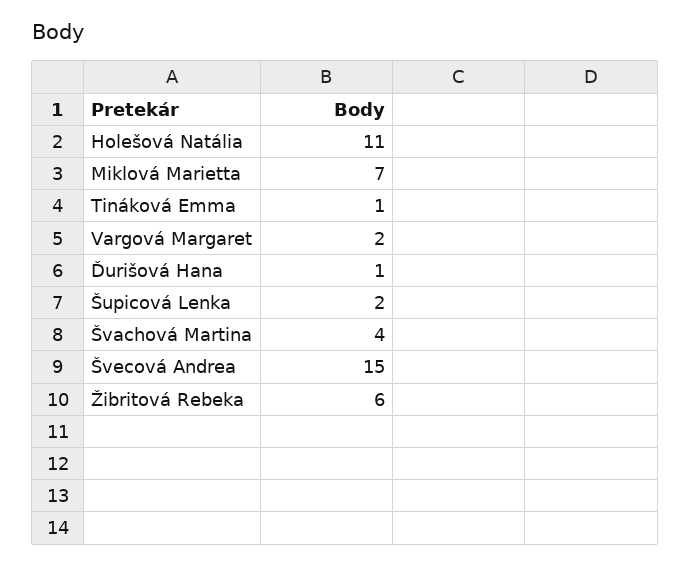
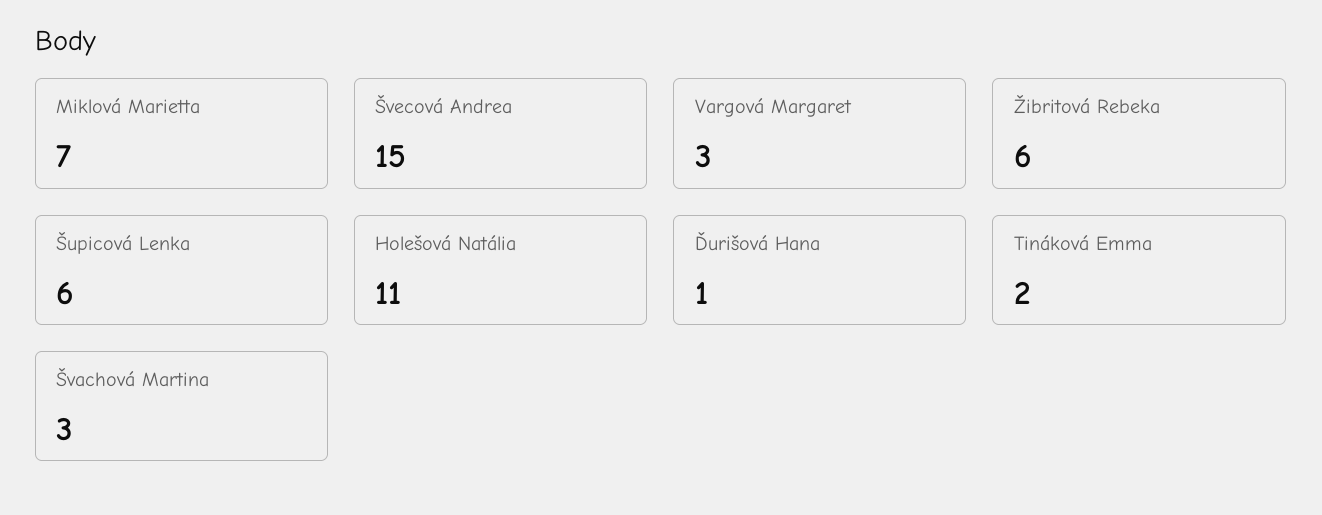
Tináková Emma: 1 -> 2
Vargová Margaret: 2 -> 3
Šupicová Lenka: 2 -> 6
Švachová Martina: 4 -> 3

